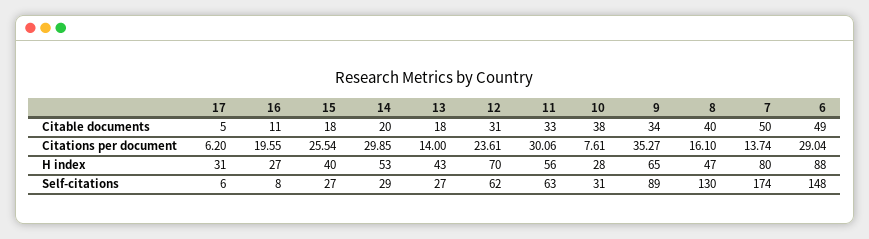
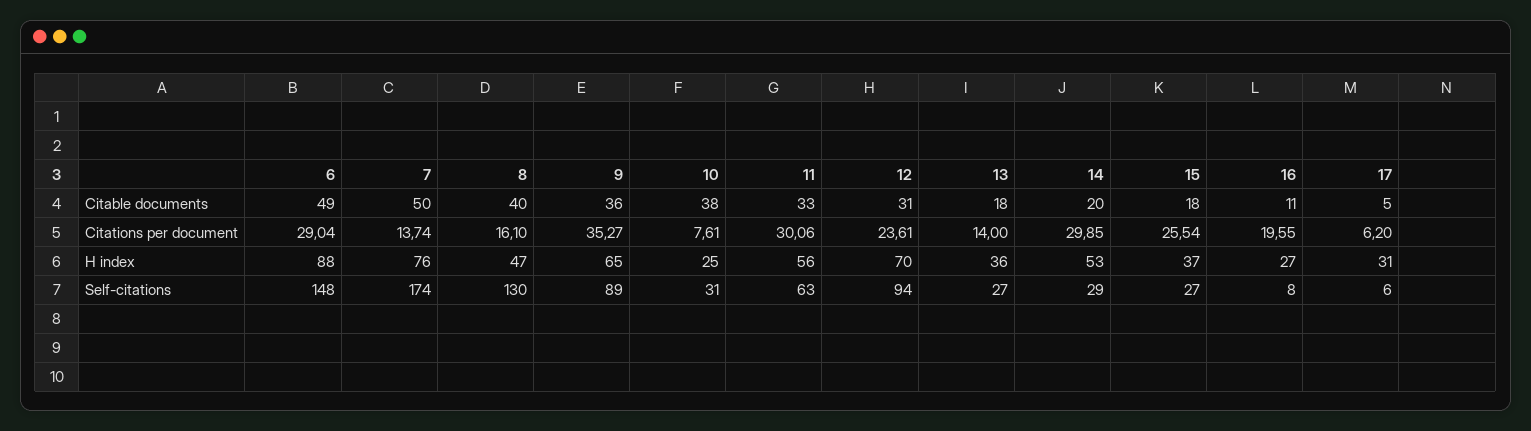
9, Citable documents: 34 -> 36
15, H index: 40 -> 37
13, H index: 43 -> 36
10, H index: 28 -> 25
7, H index: 80 -> 76
12, Self-citations: 62 -> 94

